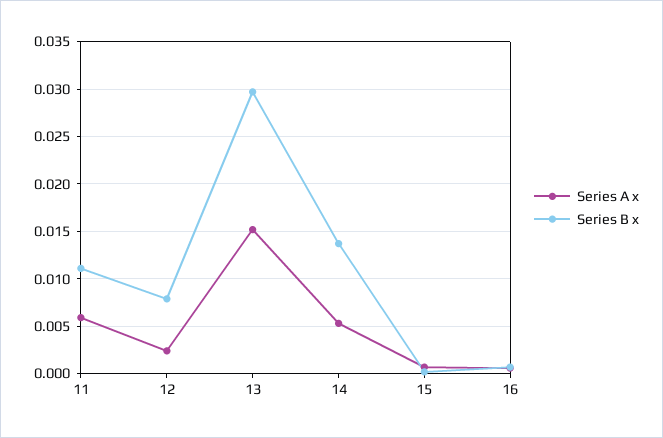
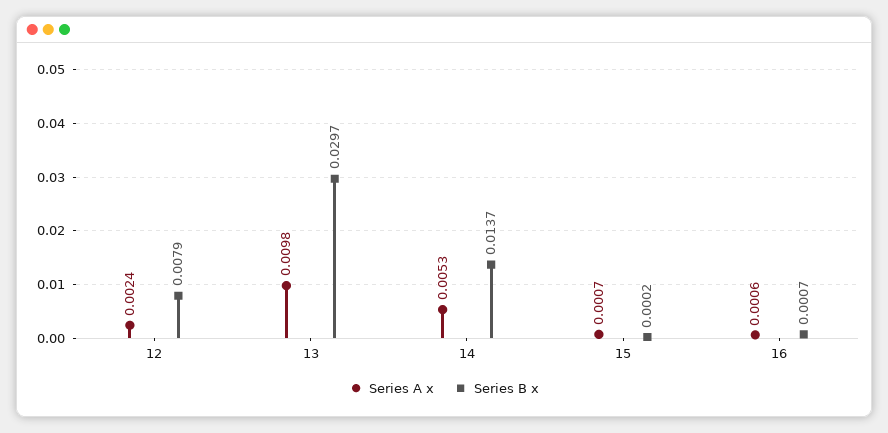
Series A x, 11: 0.006 -> none
Series B x, 11: 0.011 -> none
Series A x, 13: 0.015 -> 0.0098

